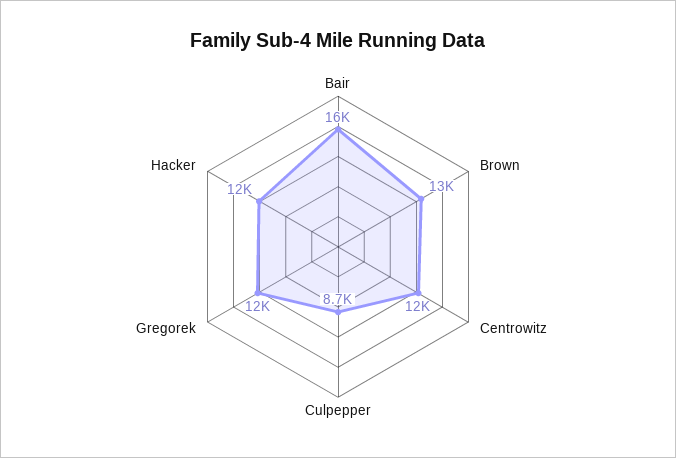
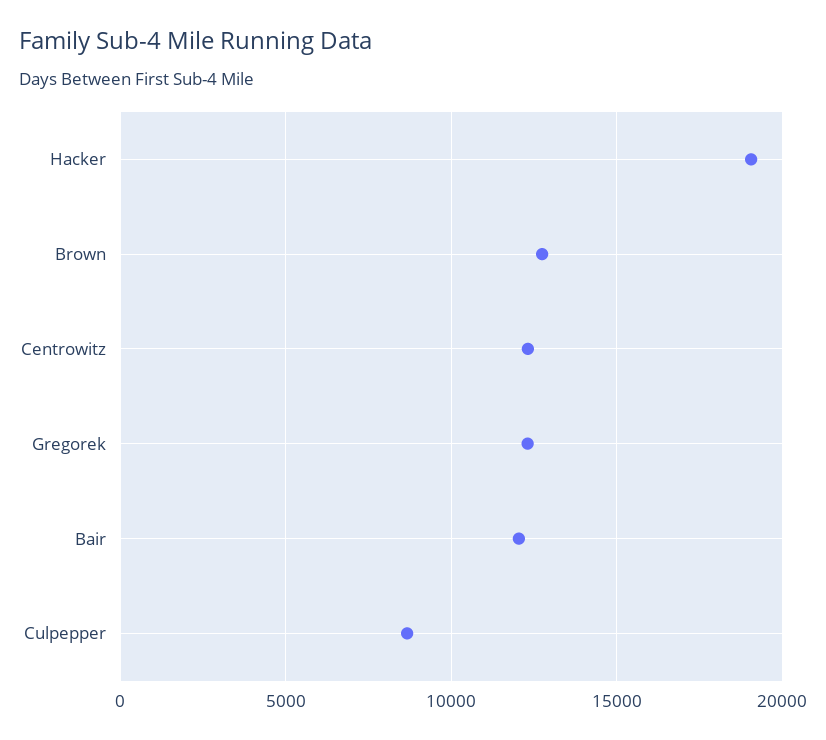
Bair: 16000 -> 12000
Hacker: 12000 -> 19000

